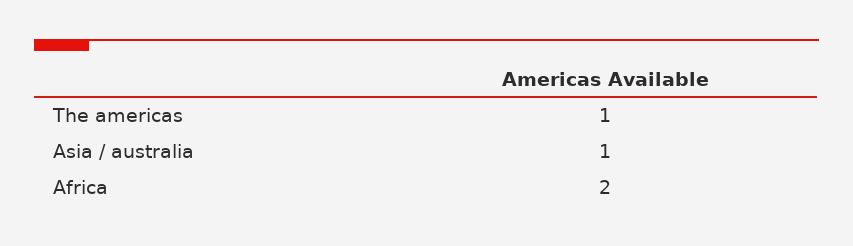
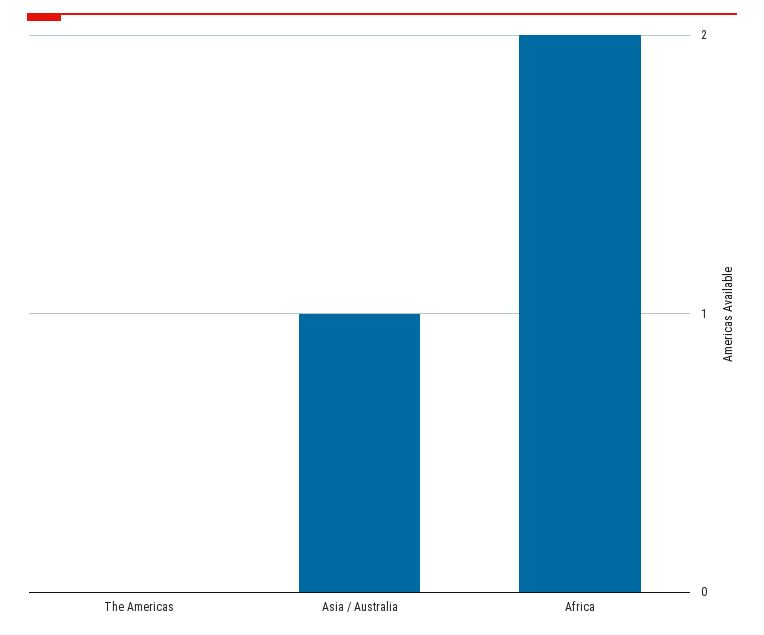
The americas: 1 -> 0

